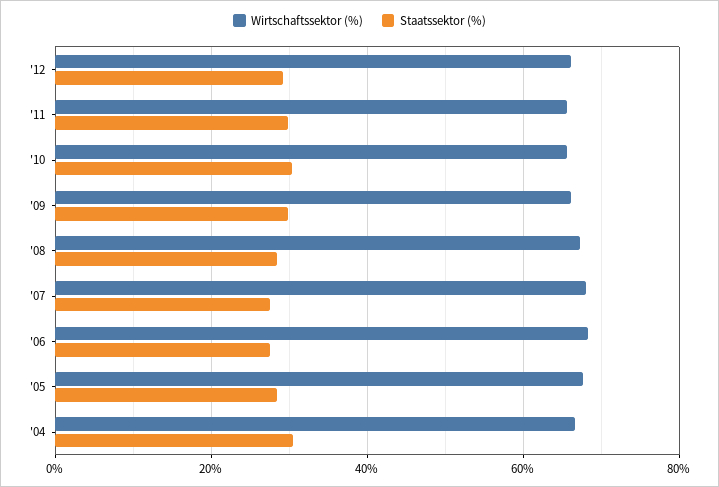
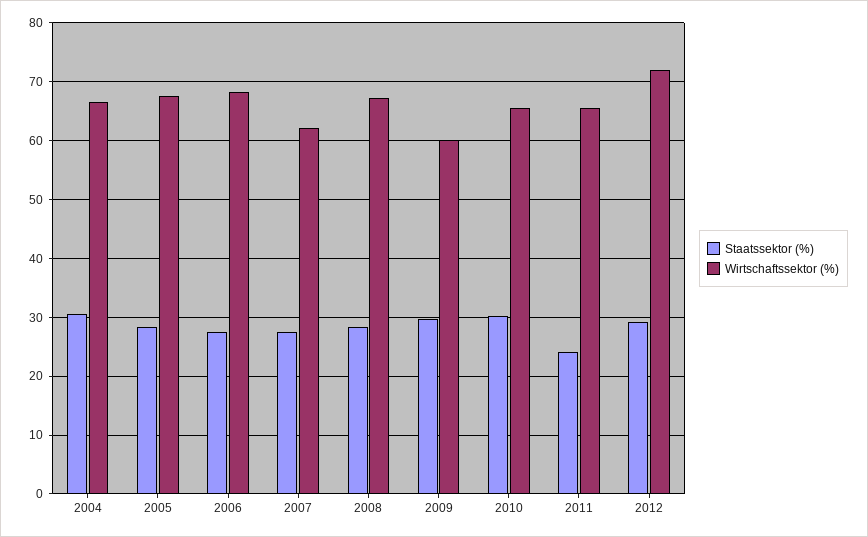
Wirtschaftssektor (%), '12: 66 -> 72
Staatssektor (%), '11: 30 -> 24
Wirtschaftssektor (%), '09: 66 -> 60
Wirtschaftssektor (%), '07: 68 -> 62

